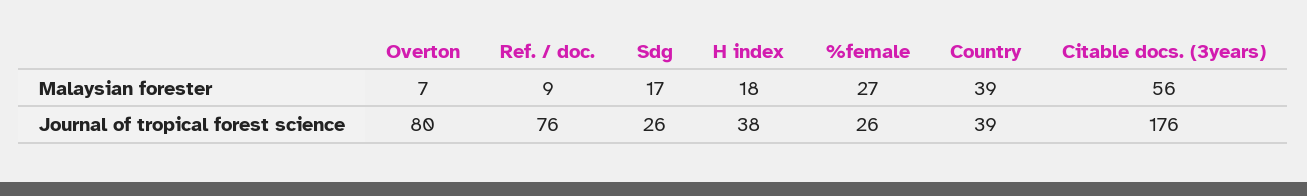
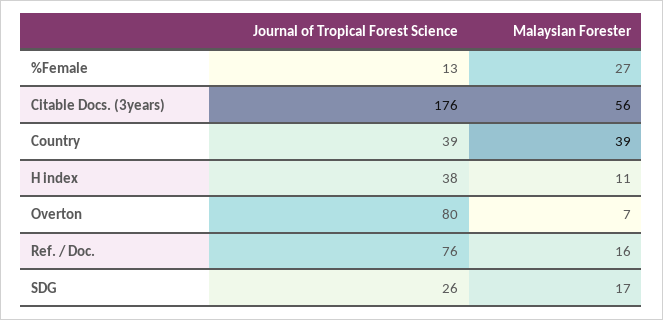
Ref. / doc., Malaysian forester: 9 -> 16
H index, Malaysian forester: 18 -> 11
%female, Journal of tropical forest science: 26 -> 13

